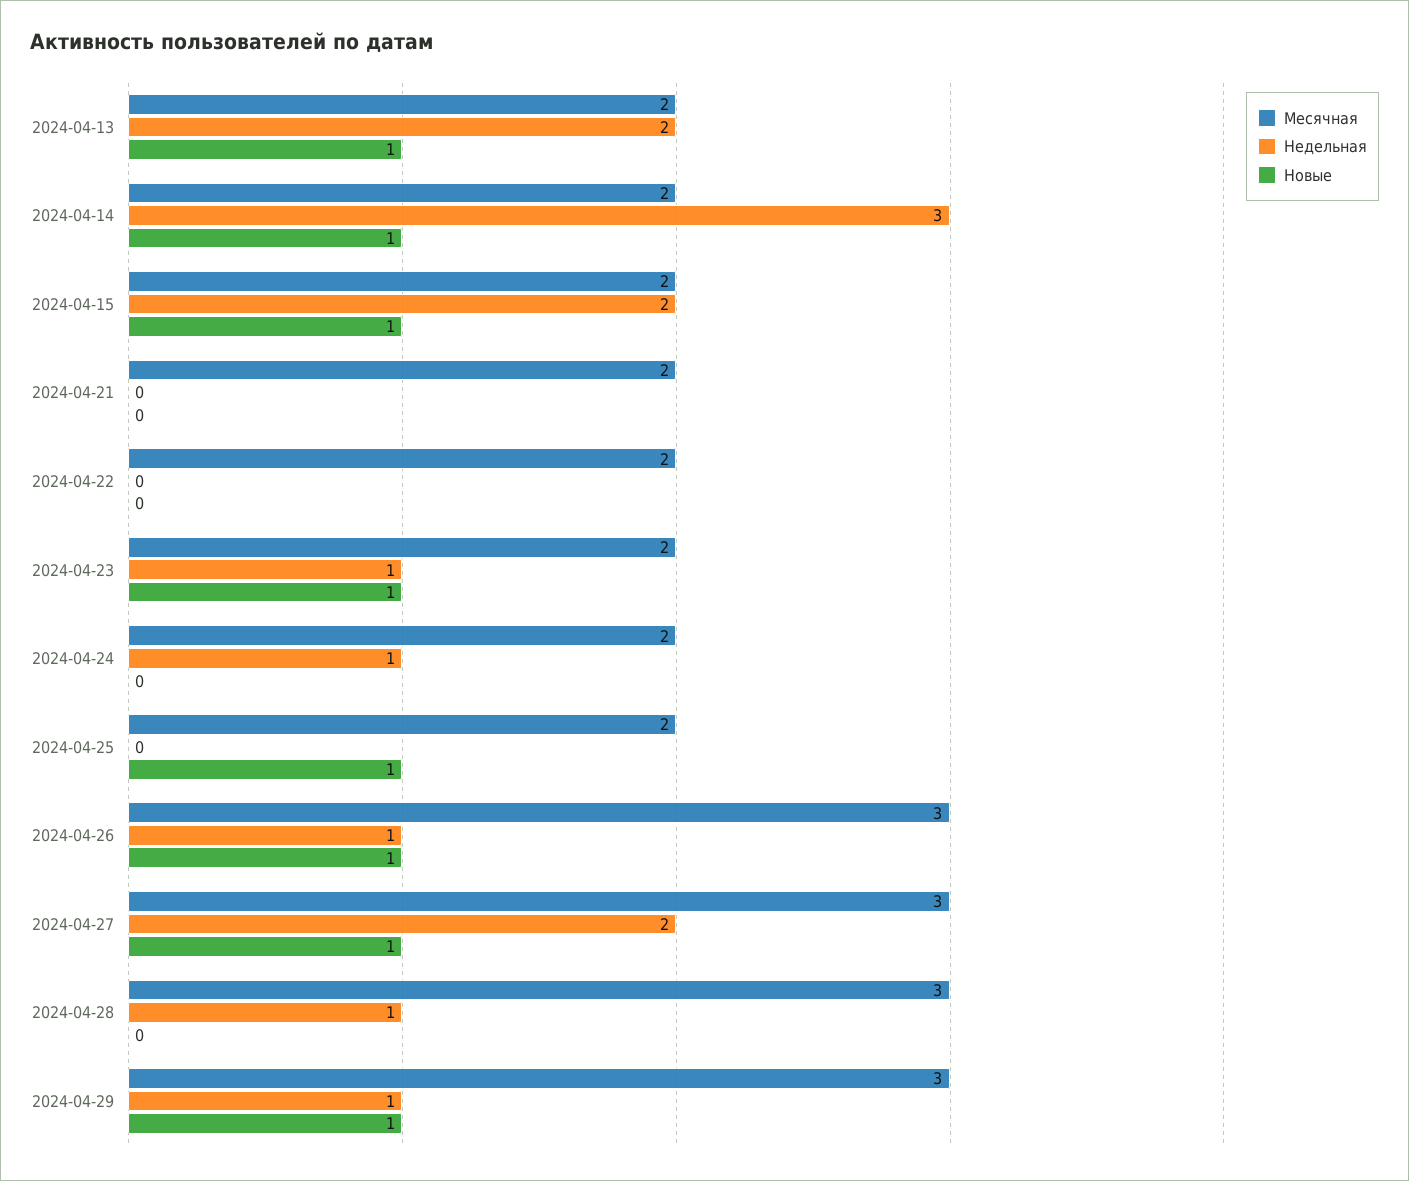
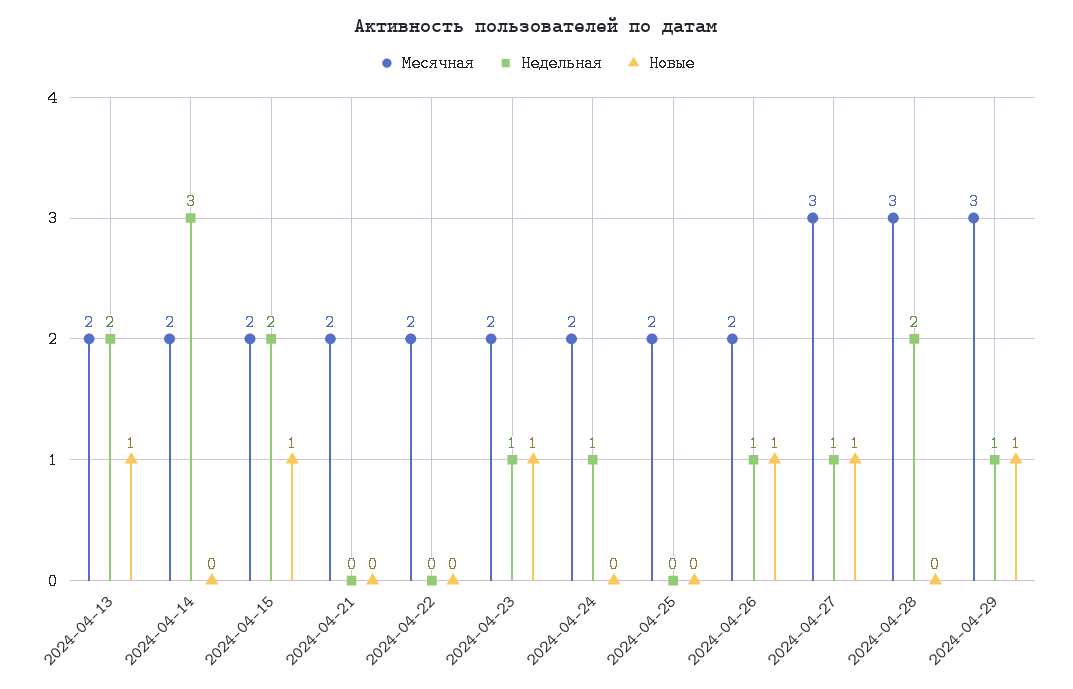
Новые, 2024-04-14: 1 -> 0
Новые, 2024-04-25: 1 -> 0
Месячная, 2024-04-26: 3 -> 2
Недельная, 2024-04-27: 2 -> 1
Недельная, 2024-04-28: 1 -> 2

